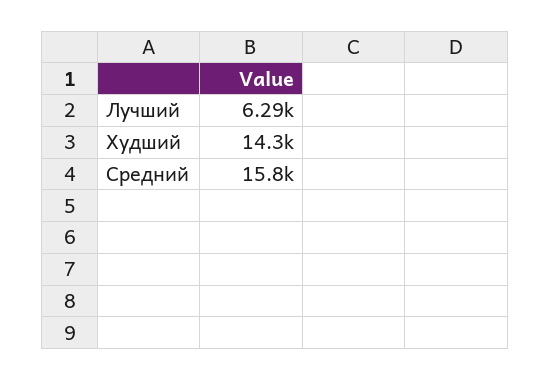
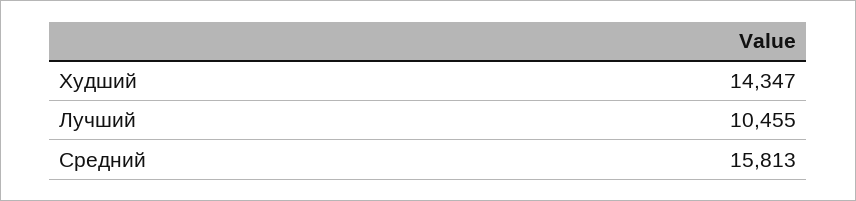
Лучший: 6290 -> 10455

